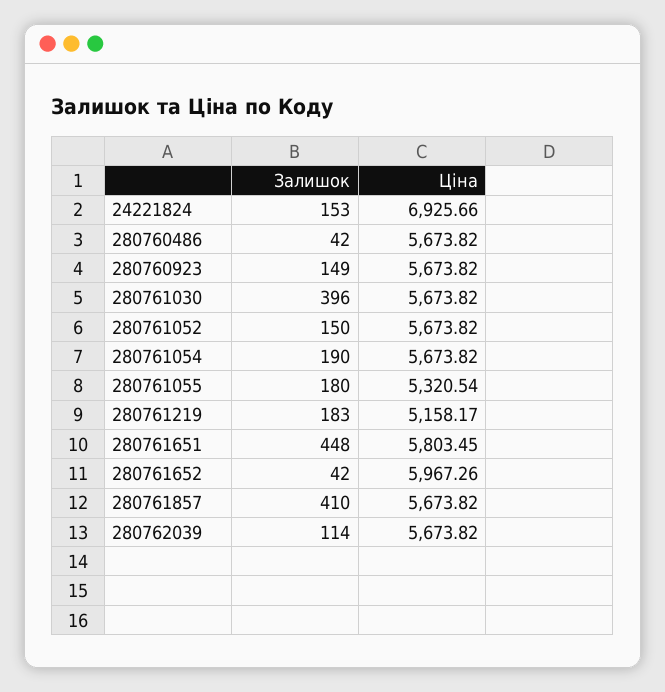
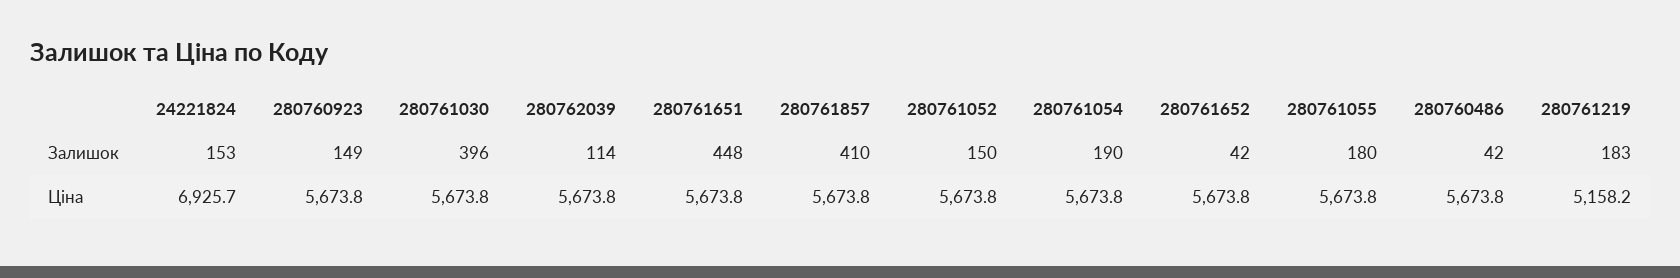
Ціна, 280761055: 5320.54 -> 5673.8
Ціна, 280761651: 5803.45 -> 5673.8
Ціна, 280761652: 5967.26 -> 5673.8

